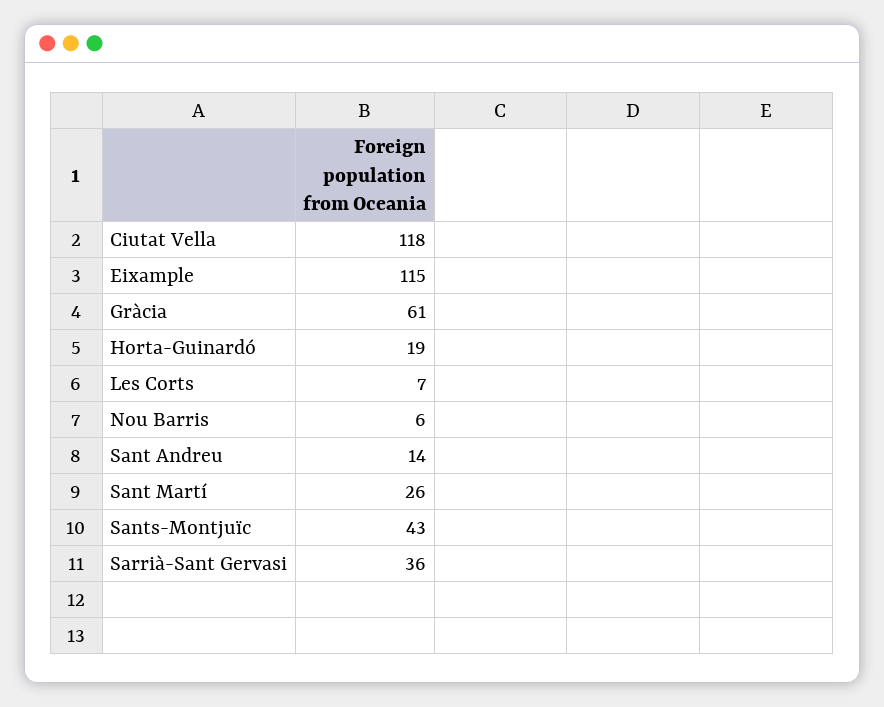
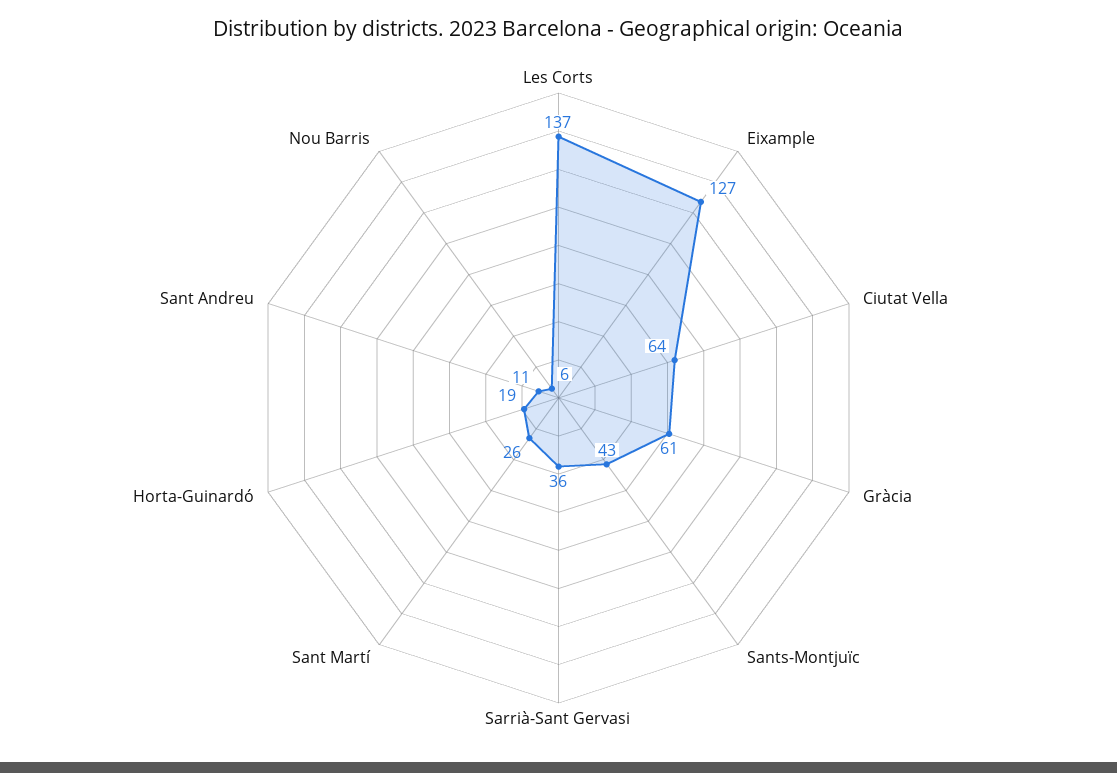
Ciutat Vella: 118 -> 64
Eixample: 115 -> 127
Les Corts: 7 -> 137
Sant Andreu: 14 -> 11

